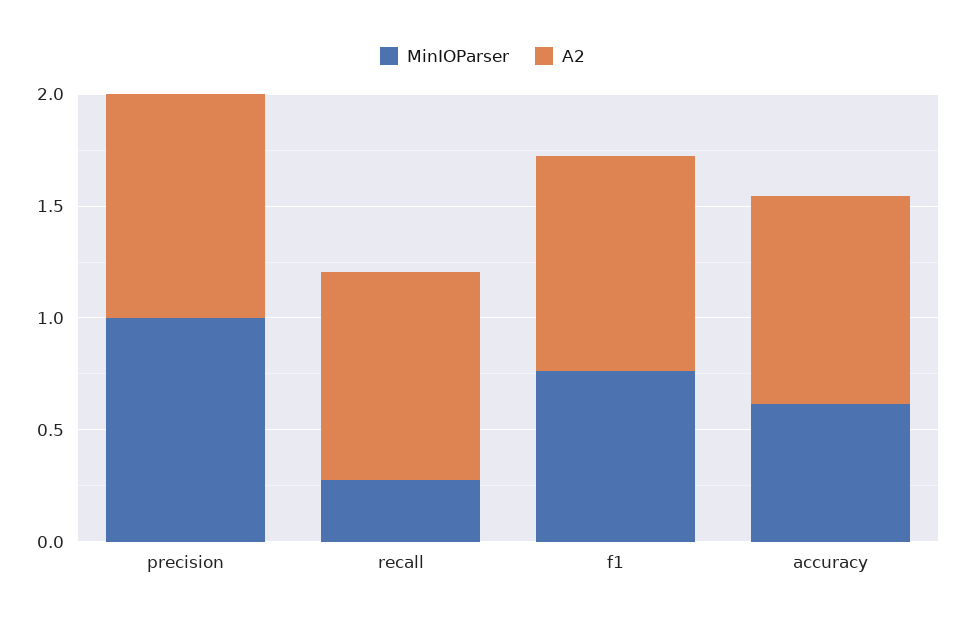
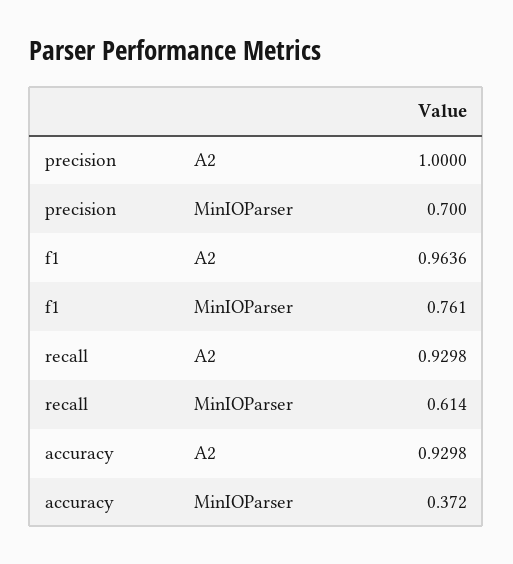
MinIOParser, precision: 1 -> 0.7
MinIOParser, recall: 0.3 -> 0.614
MinIOParser, accuracy: 0.6 -> 0.372

